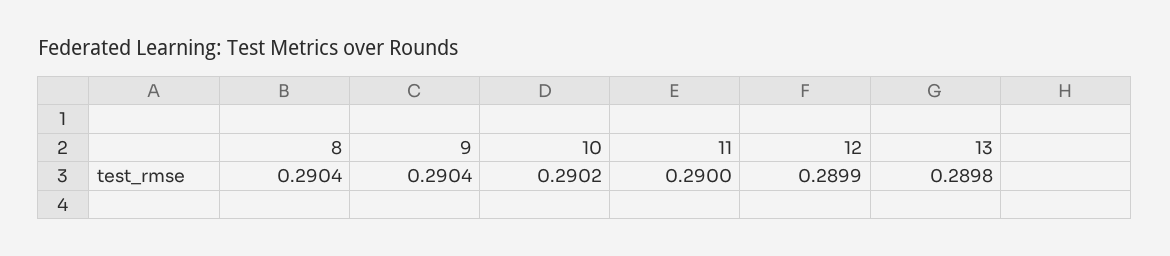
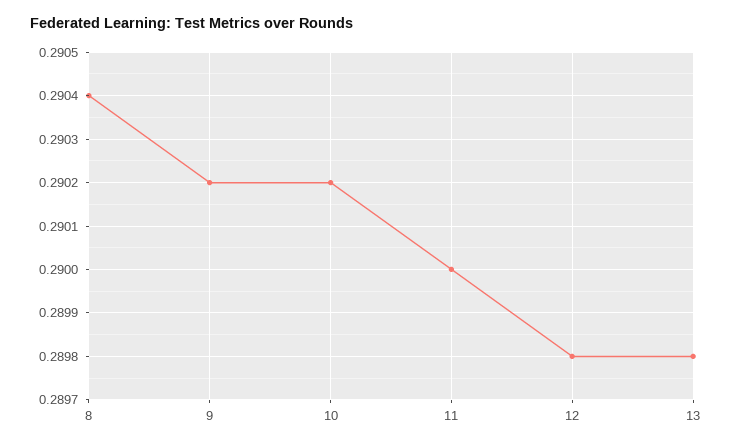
9: 0.2904 -> 0.2902
12: 0.2899 -> 0.2898

